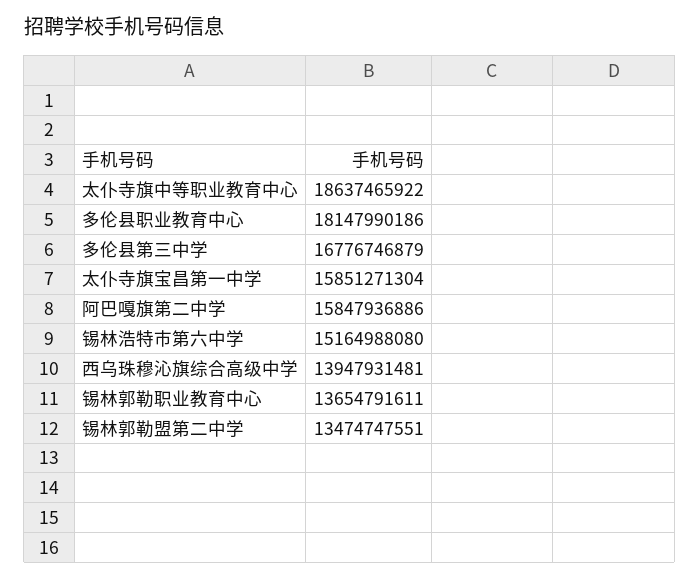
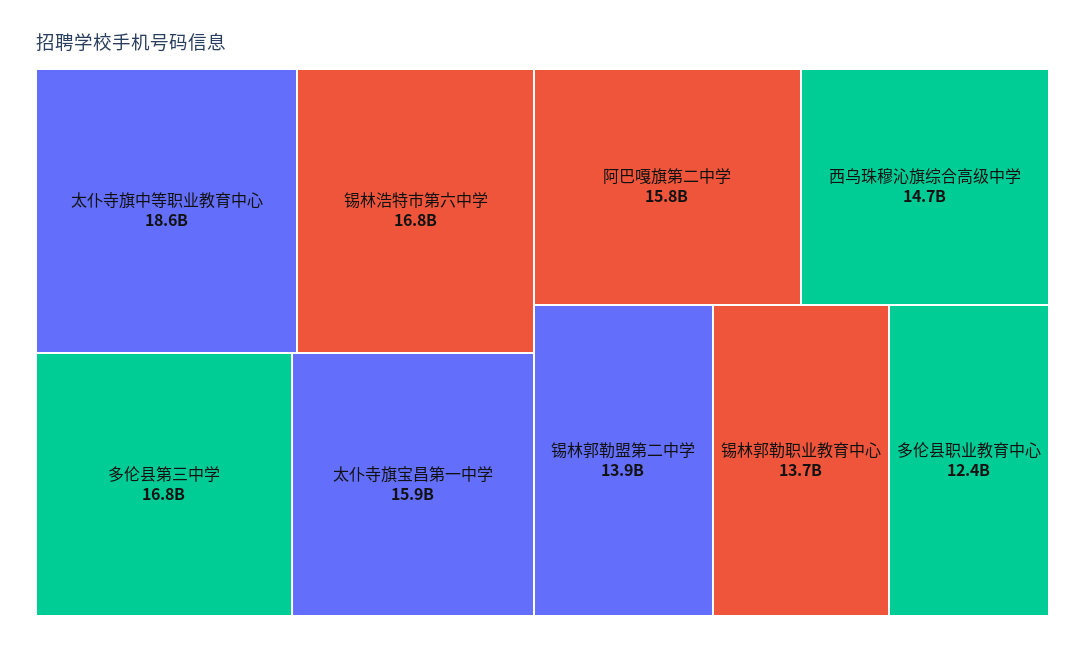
多伦县职业教育中心: 18147990186 -> 12400000000
锡林浩特市第六中学: 15164988080 -> 16800000000
西乌珠穆沁旗综合高级中学: 13947931481 -> 14700000000
锡林郭勒盟第二中学: 13474747551 -> 13900000000

